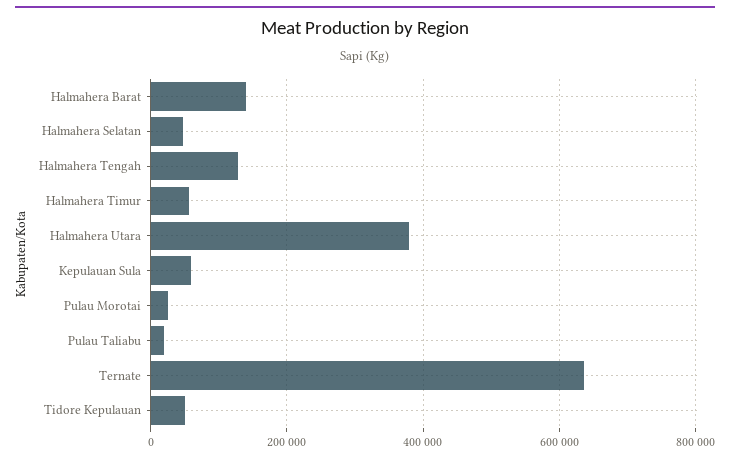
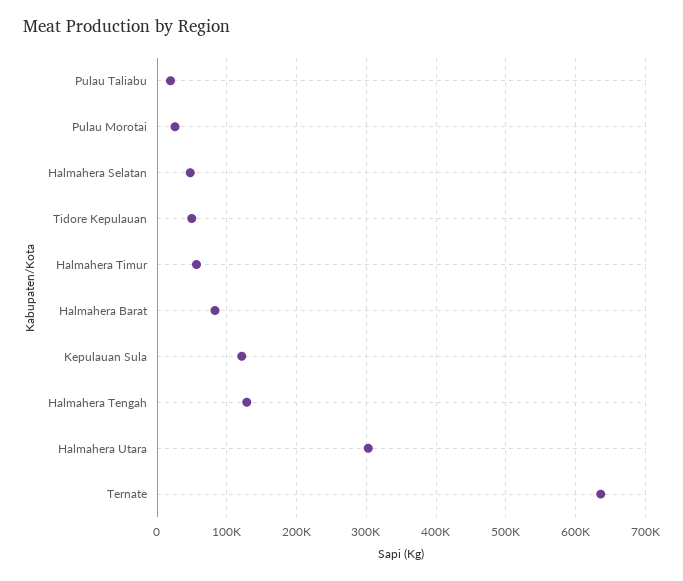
Halmahera Barat: 140000 -> 80000
Halmahera Utara: 380000 -> 300000
Kepulauan Sula: 60000 -> 120000

